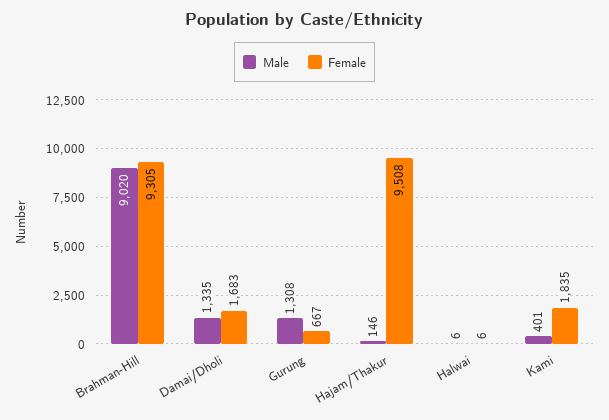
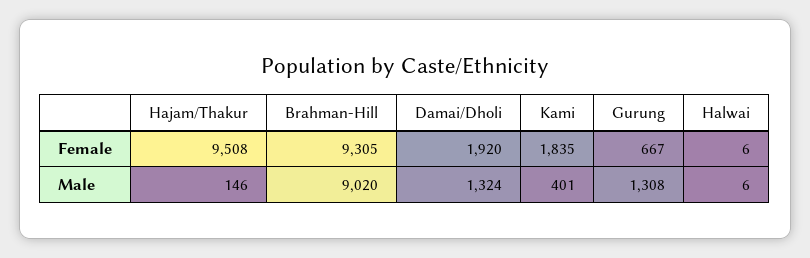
Male, Damai/Dholi: 1335 -> 1324
Female, Damai/Dholi: 1683 -> 1920

